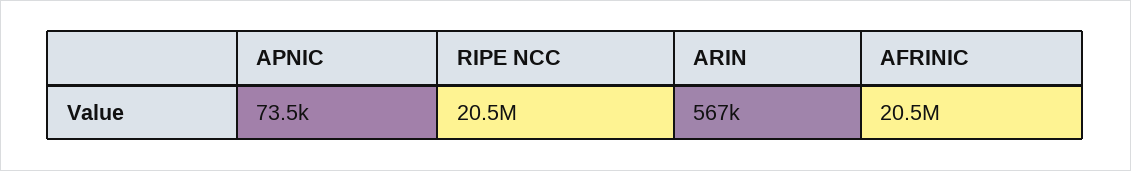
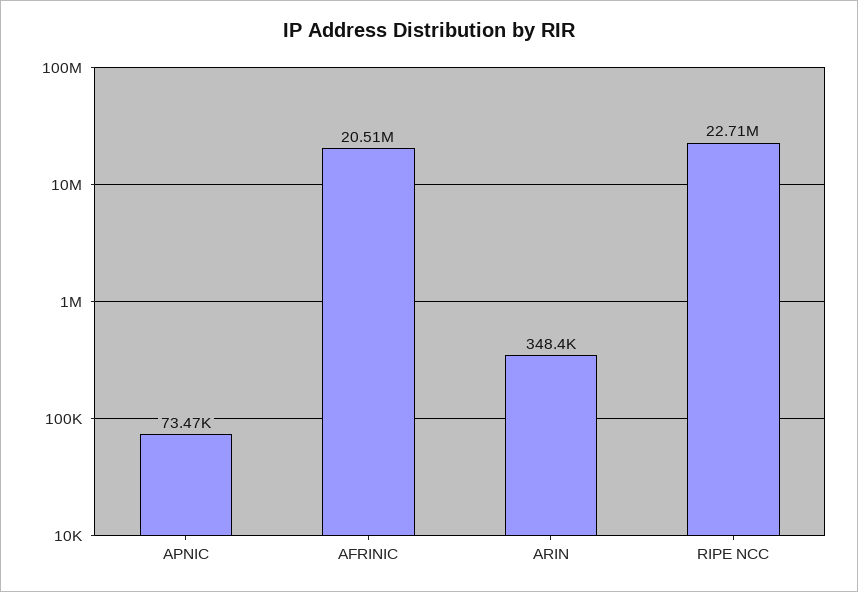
RIPE NCC: 20500000 -> 22710000
ARIN: 567000 -> 348400

